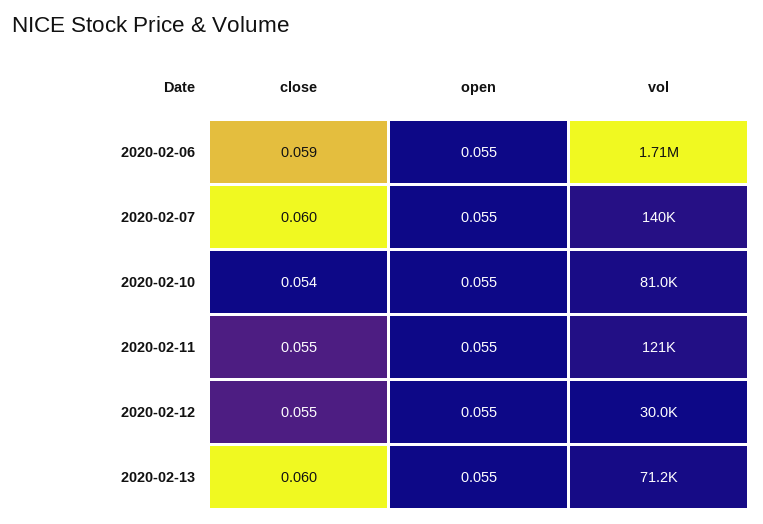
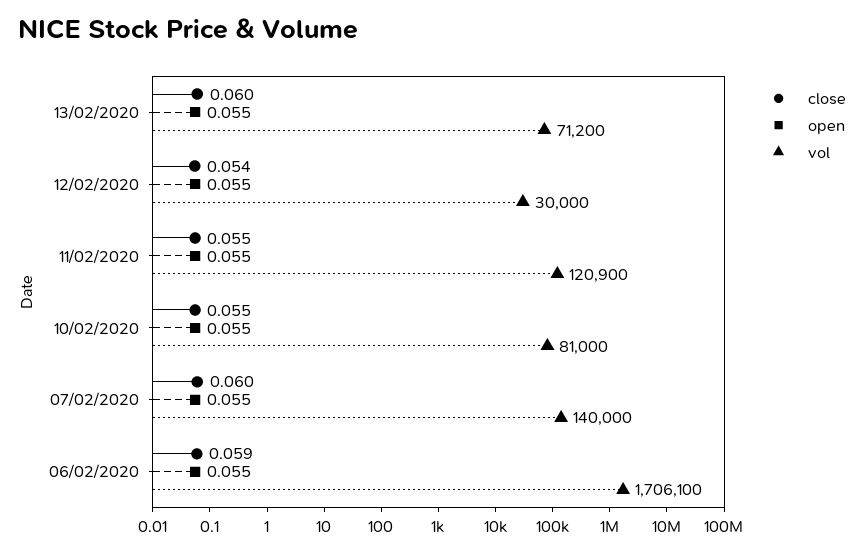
close, 2020-02-10: 0.054 -> 0.055
close, 2020-02-12: 0.055 -> 0.054

